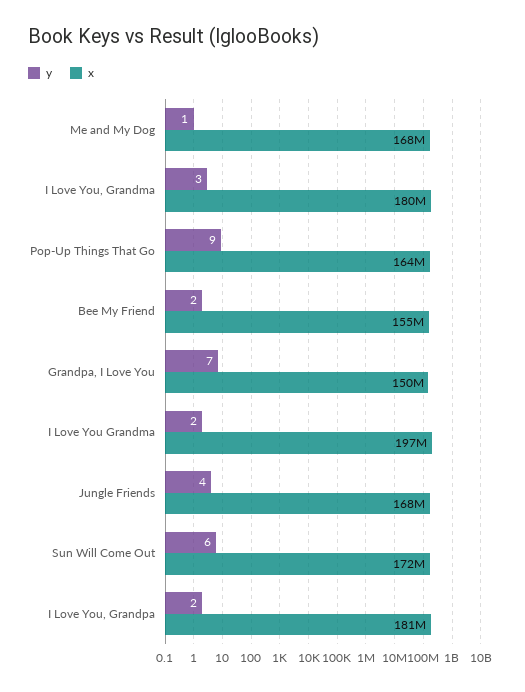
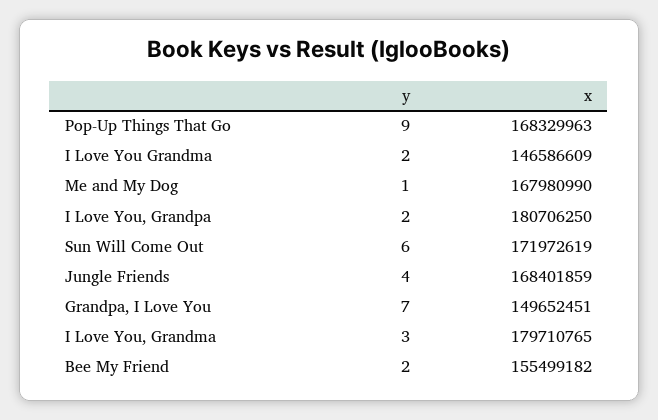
x, Pop-Up Things That Go: 164000000 -> 168329963
x, I Love You Grandma: 197000000 -> 146586609

